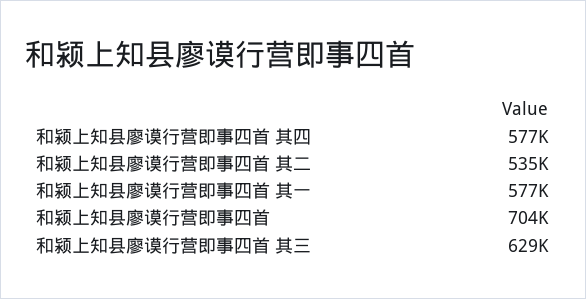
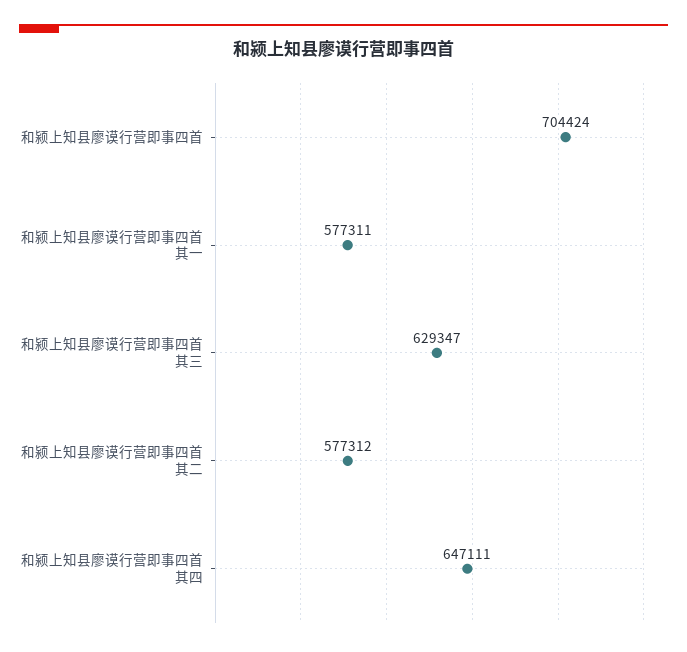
和颍上知县廖谟行营即事四首 其四: 577000 -> 647111
和颍上知县廖谟行营即事四首 其二: 535000 -> 577312

